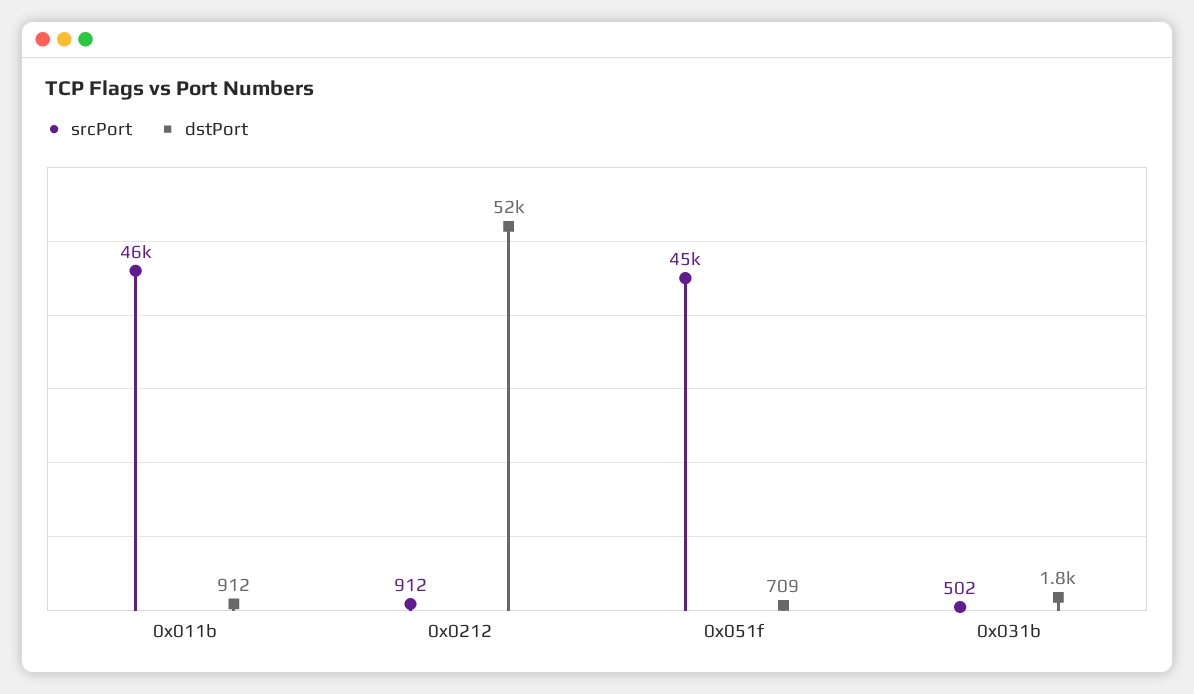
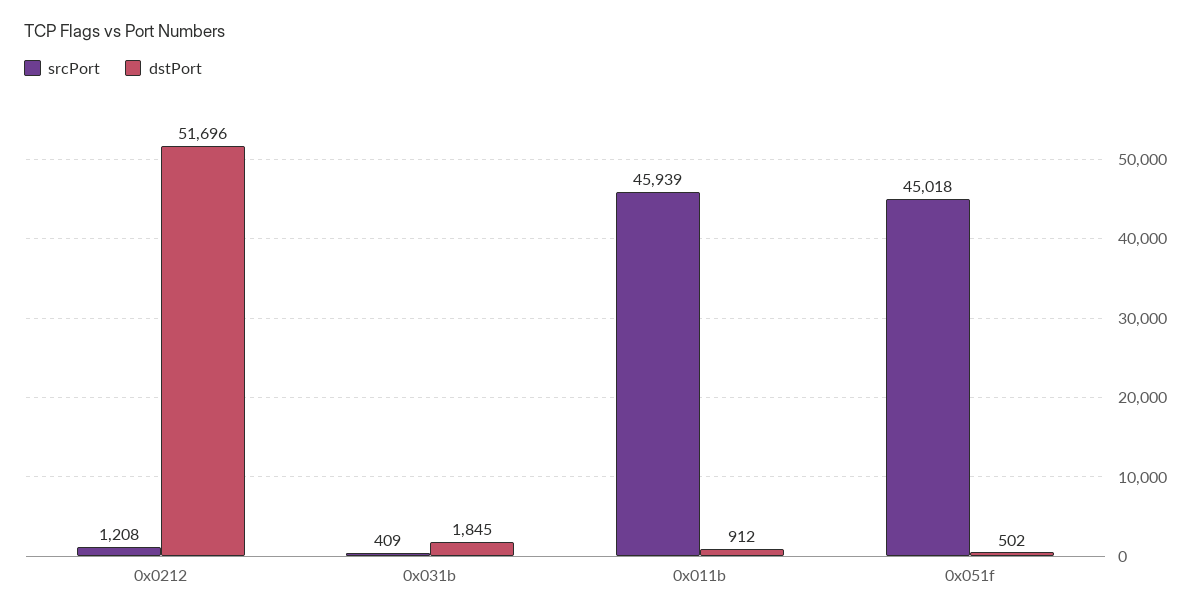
srcPort, 0x0212: 912 -> 1208
dstPort, 0x051f: 709 -> 502
srcPort, 0x031b: 502 -> 409

